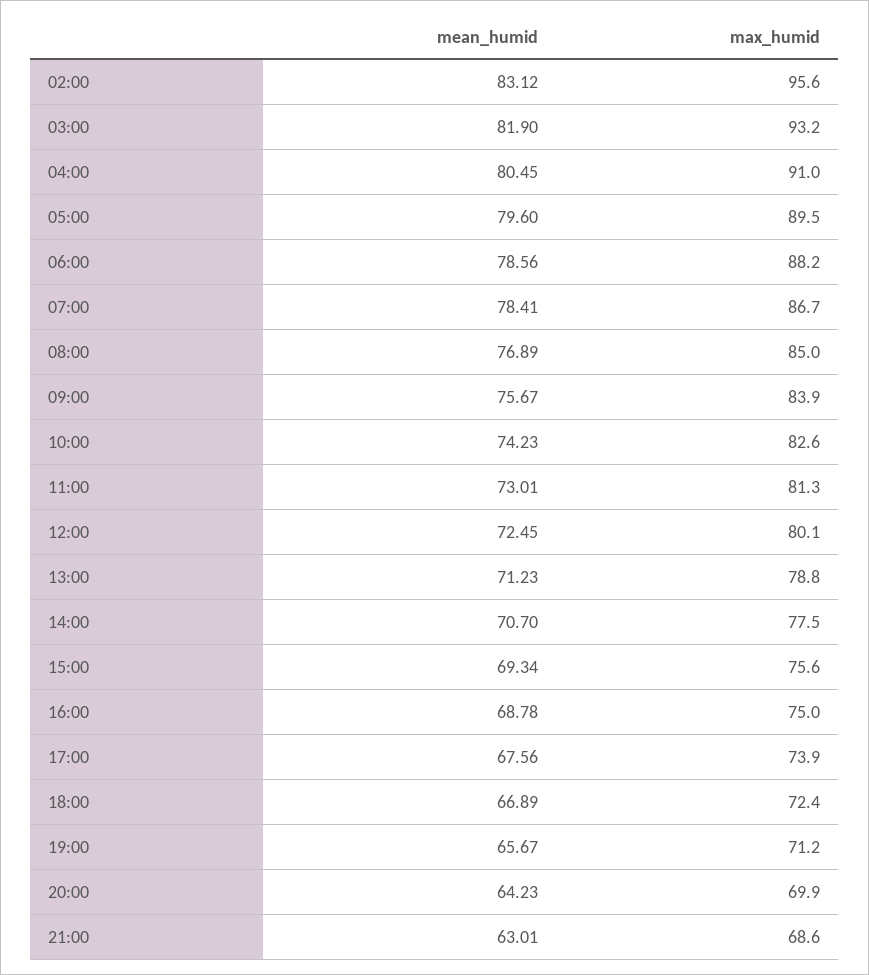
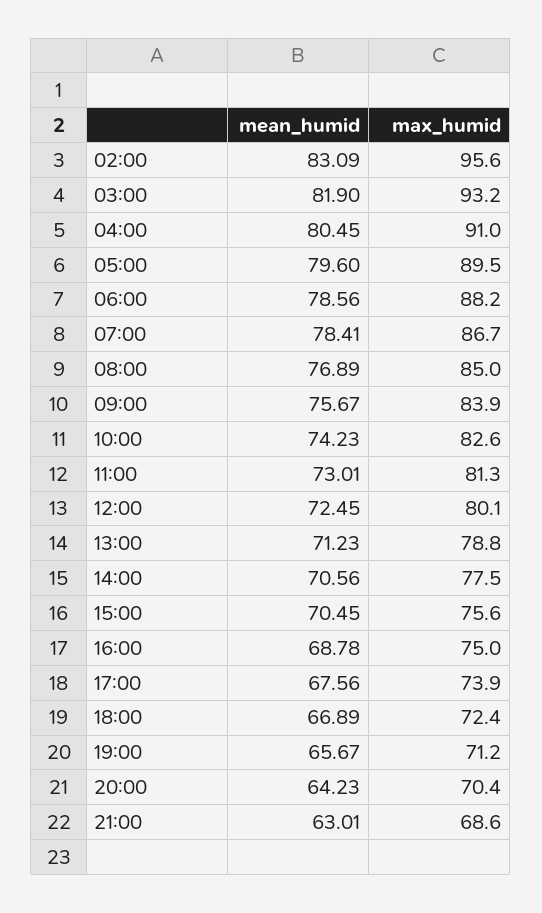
mean_humid, 02:00: 83.12 -> 83.09
mean_humid, 14:00: 70.7 -> 70.56
mean_humid, 15:00: 69.34 -> 70.45
max_humid, 20:00: 69.9 -> 70.4

